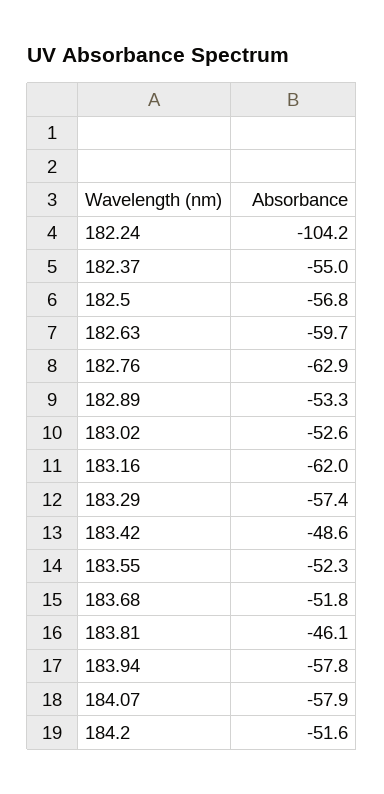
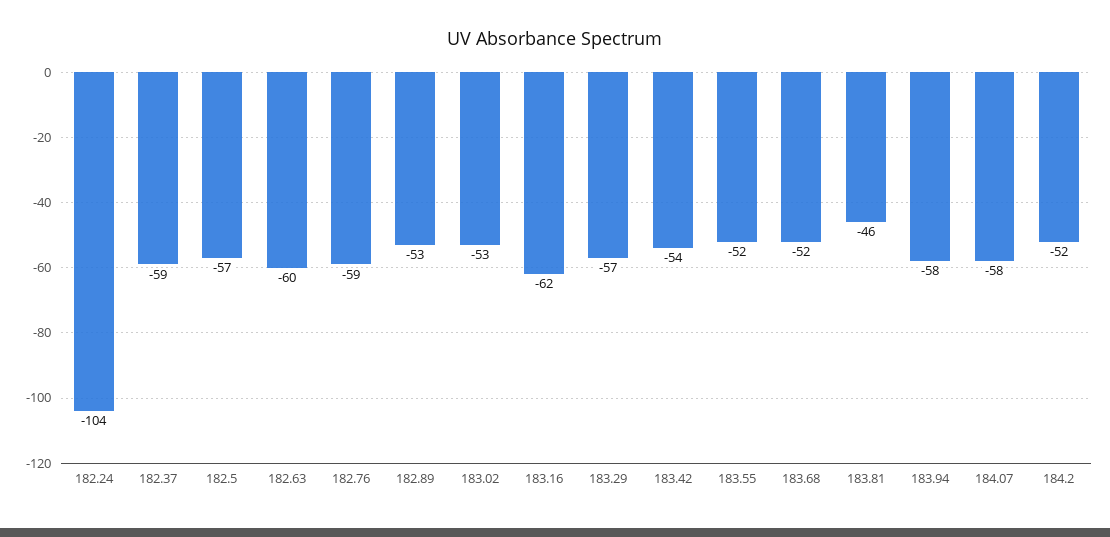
182.37: -55 -> -59
182.76: -62.9 -> -59
183.42: -48.6 -> -54

